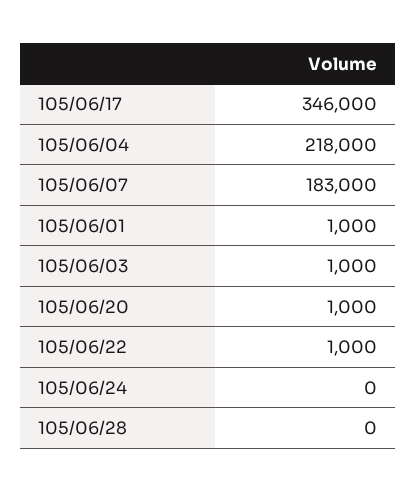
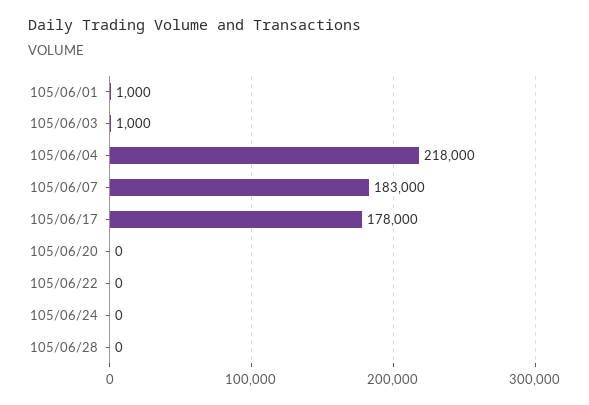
105/06/17: 346000 -> 178000
105/06/20: 1000 -> 0
105/06/22: 1000 -> 0

